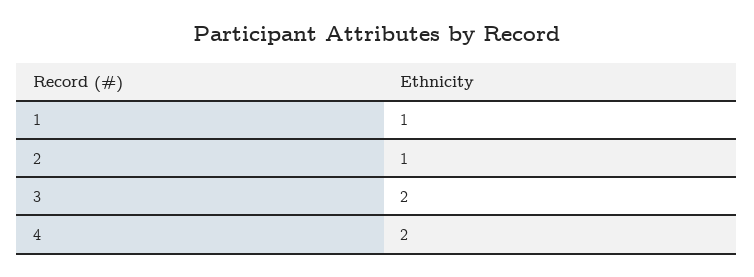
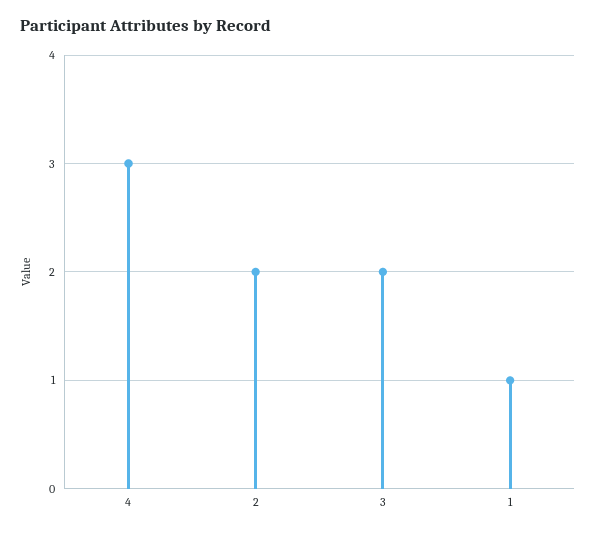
2: 1 -> 2
4: 2 -> 3

